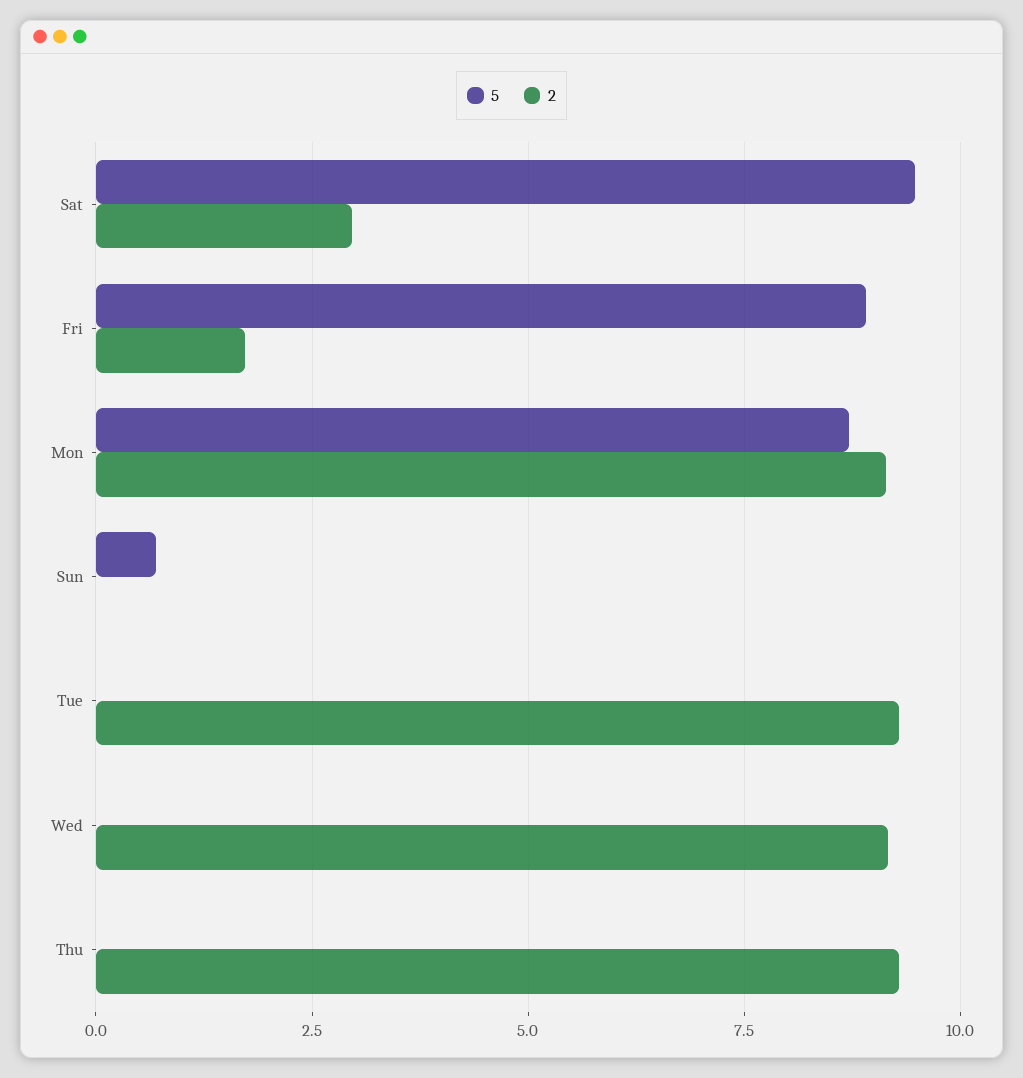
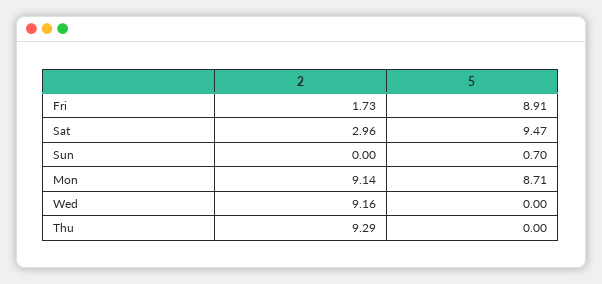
5, Tue: 0 -> none
2, Tue: 9.25 -> none

